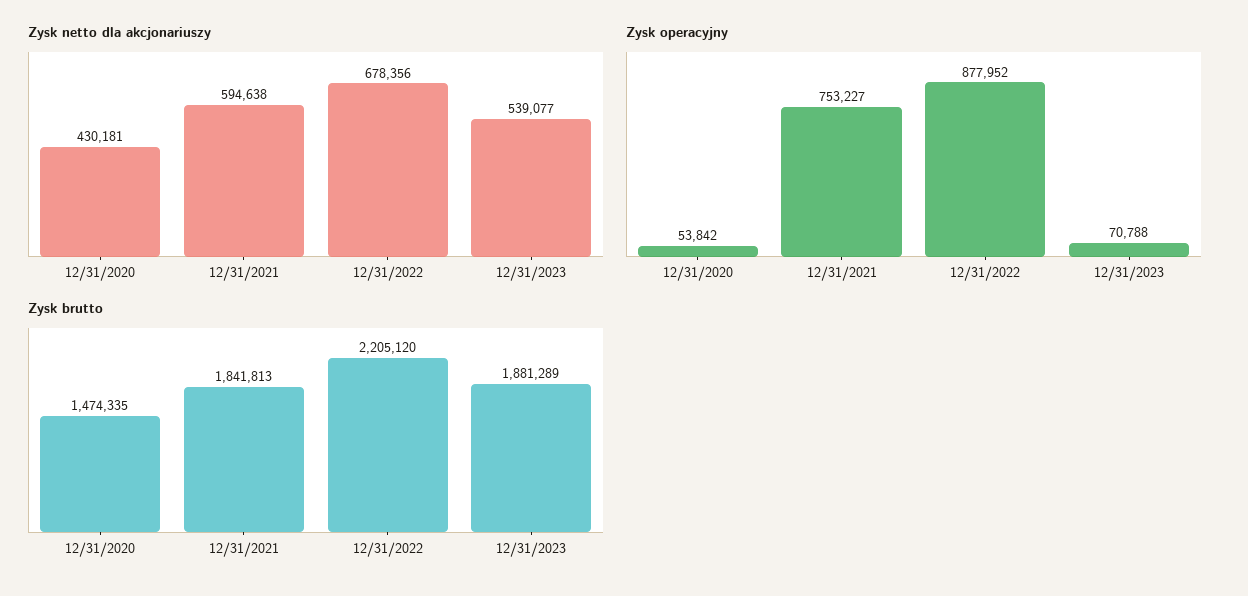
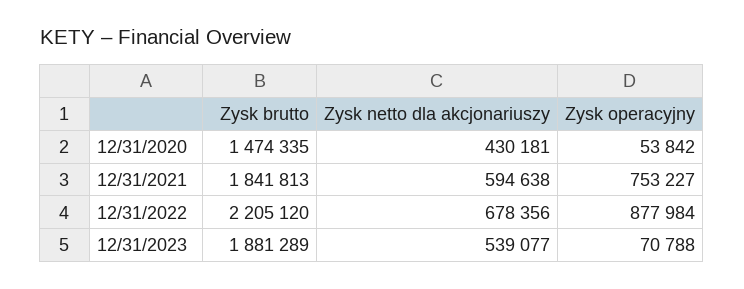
Zysk operacyjny, 12/31/2022: 877952 -> 877984

